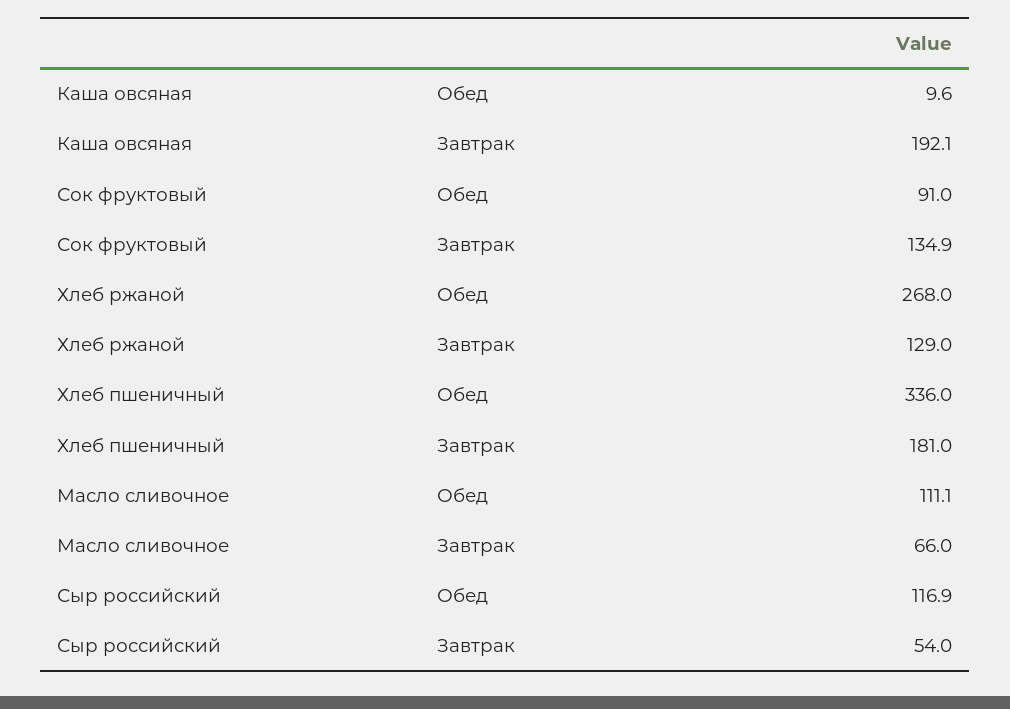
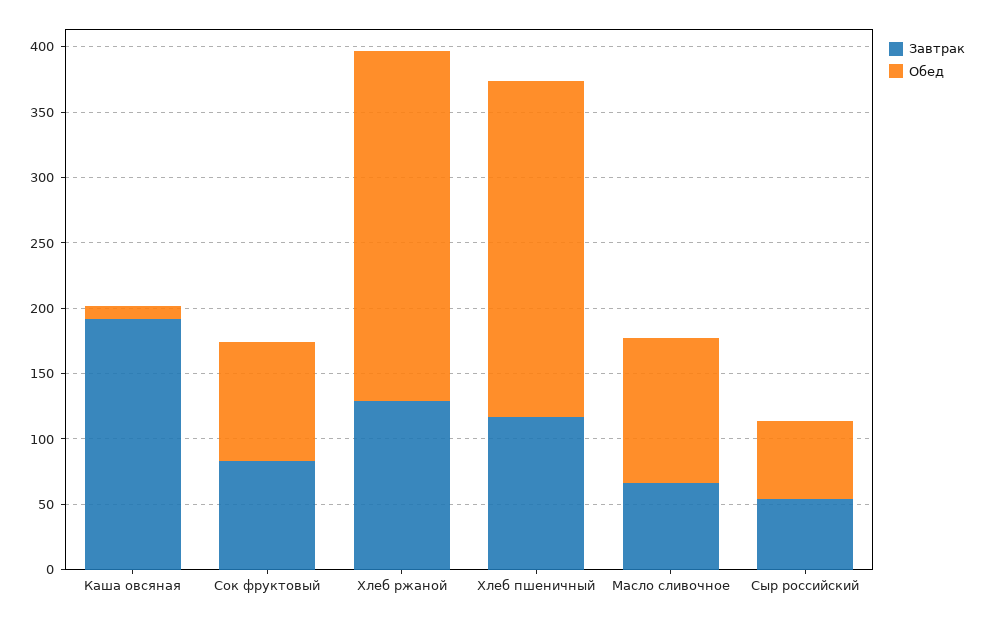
Завтрак, Сок фруктовый: 134.9 -> 80
Обед, Хлеб пшеничный: 336 -> 260
Завтрак, Хлеб пшеничный: 181 -> 120
Обед, Сыр российский: 116.9 -> 60

